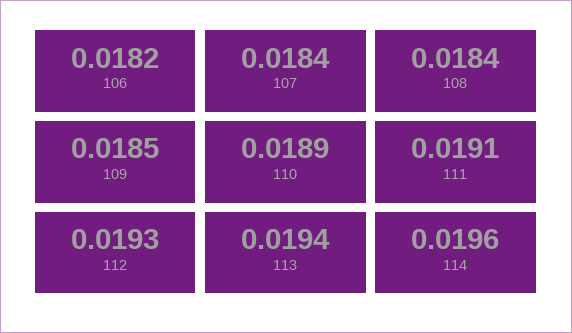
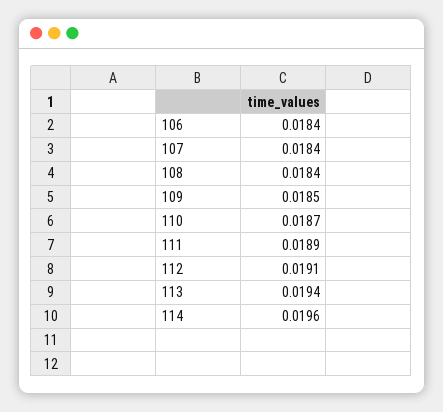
106: 0.0182 -> 0.0184
110: 0.0189 -> 0.0187
111: 0.0191 -> 0.0189
112: 0.0193 -> 0.0191

